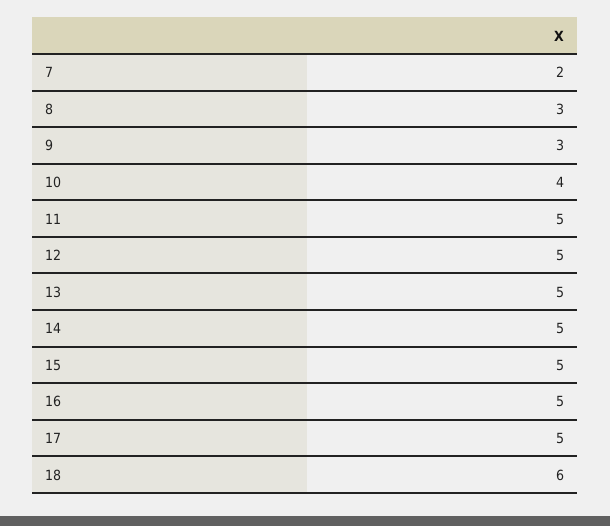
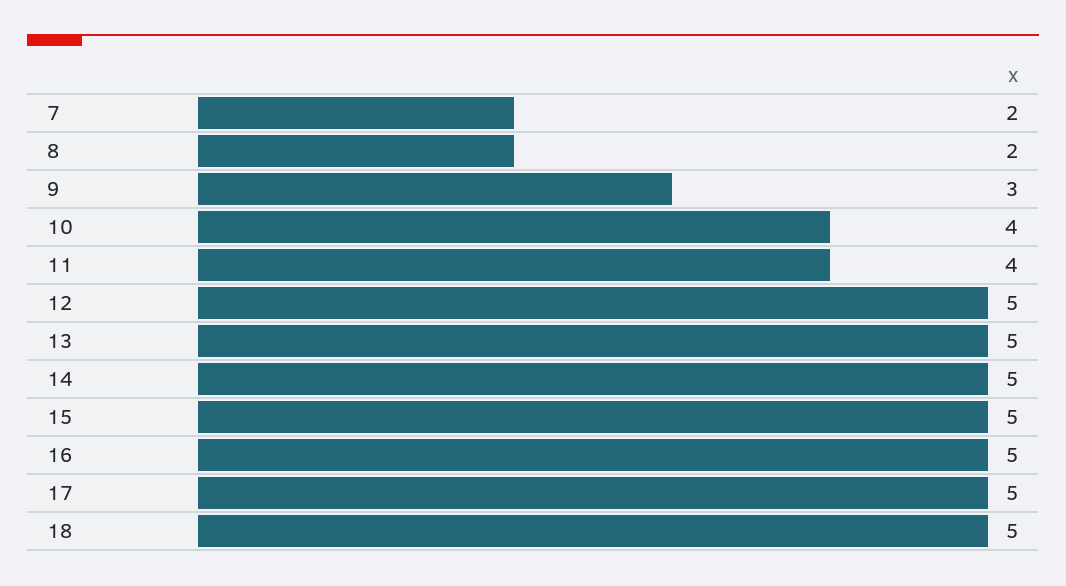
8: 3 -> 2
11: 5 -> 4
18: 6 -> 5

